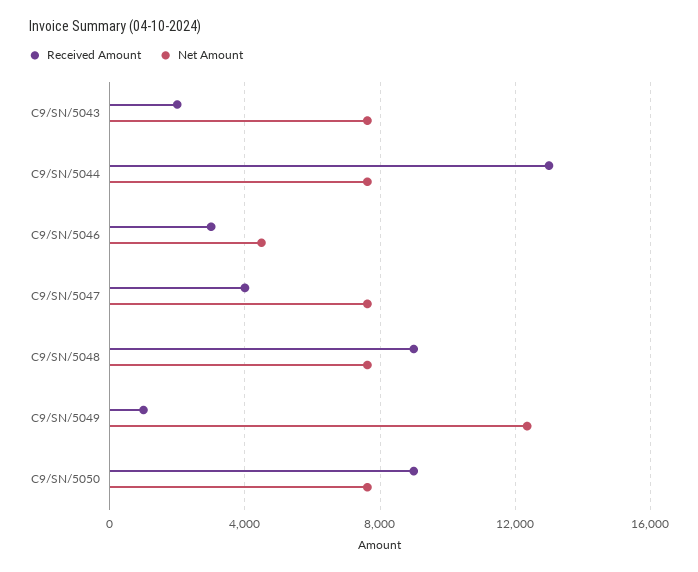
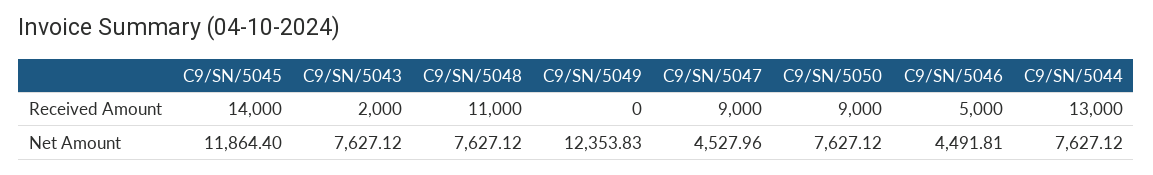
Received Amount, C9/SN/5046: 3000 -> 5000
Received Amount, C9/SN/5047: 4000 -> 9000
Net Amount, C9/SN/5047: 7500 -> 4527.96
Received Amount, C9/SN/5048: 9000 -> 11000
Received Amount, C9/SN/5049: 1000 -> 0
Received Amount, C9/SN/5045: none -> 14000
Net Amount, C9/SN/5045: none -> 11864.4

